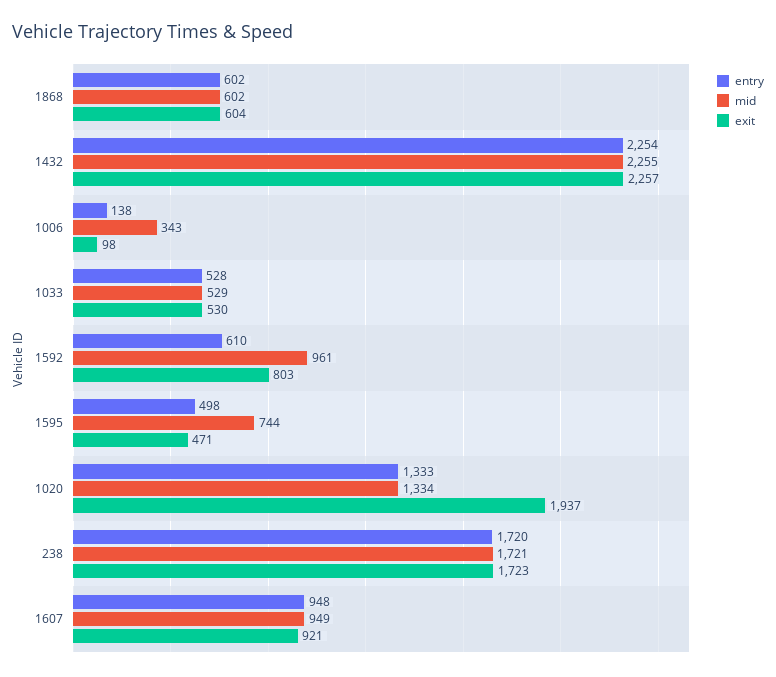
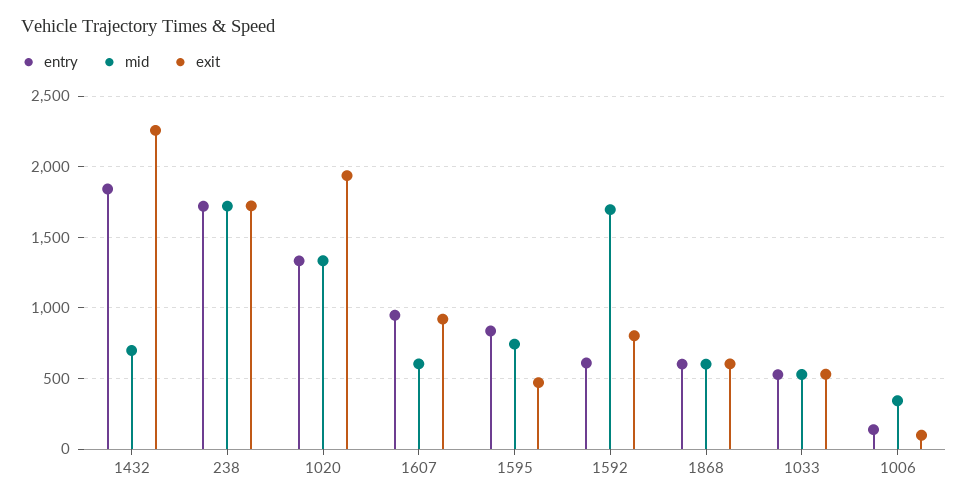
entry, 1432: 2254 -> 1850
mid, 1432: 2255 -> 700
mid, 1592: 961 -> 1700
entry, 1595: 498 -> 850
mid, 1607: 949 -> 600

